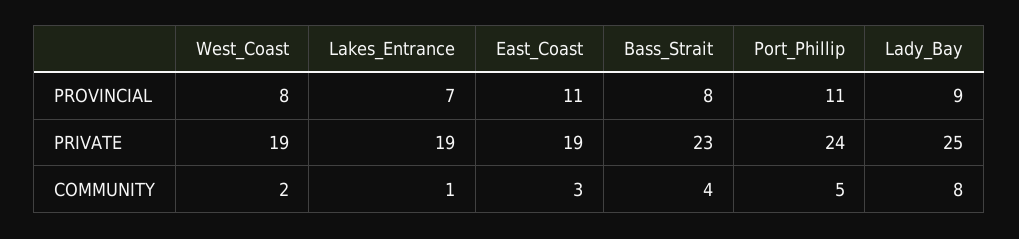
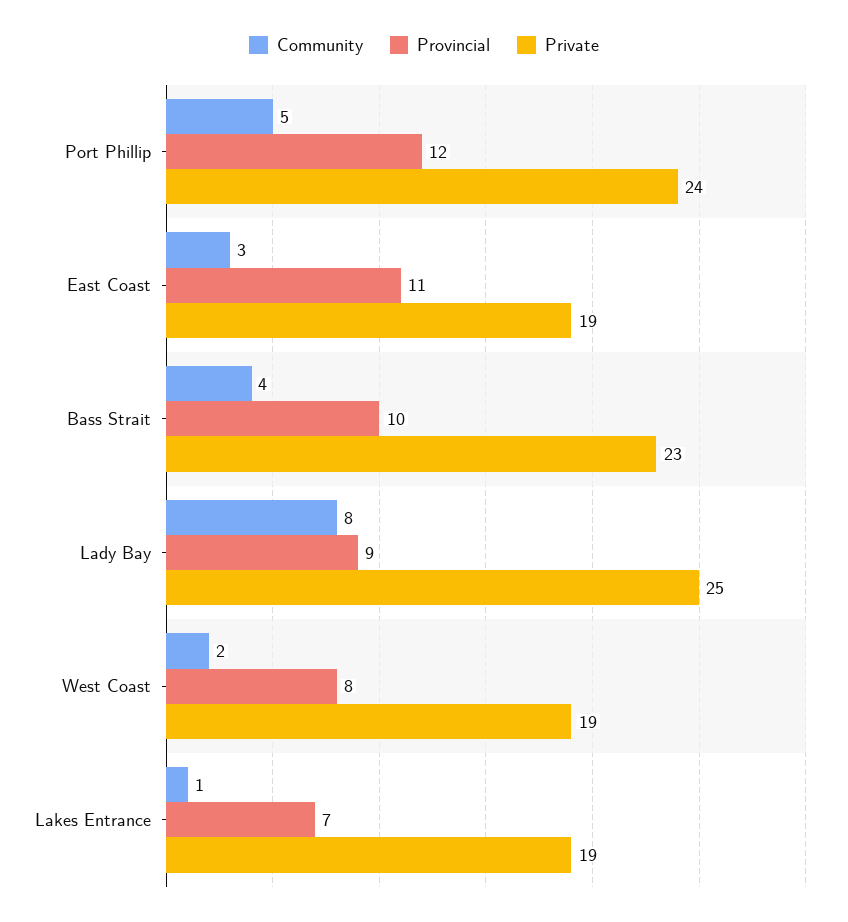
PROVINCIAL, Bass_Strait: 8 -> 10
PROVINCIAL, Port_Phillip: 11 -> 12

